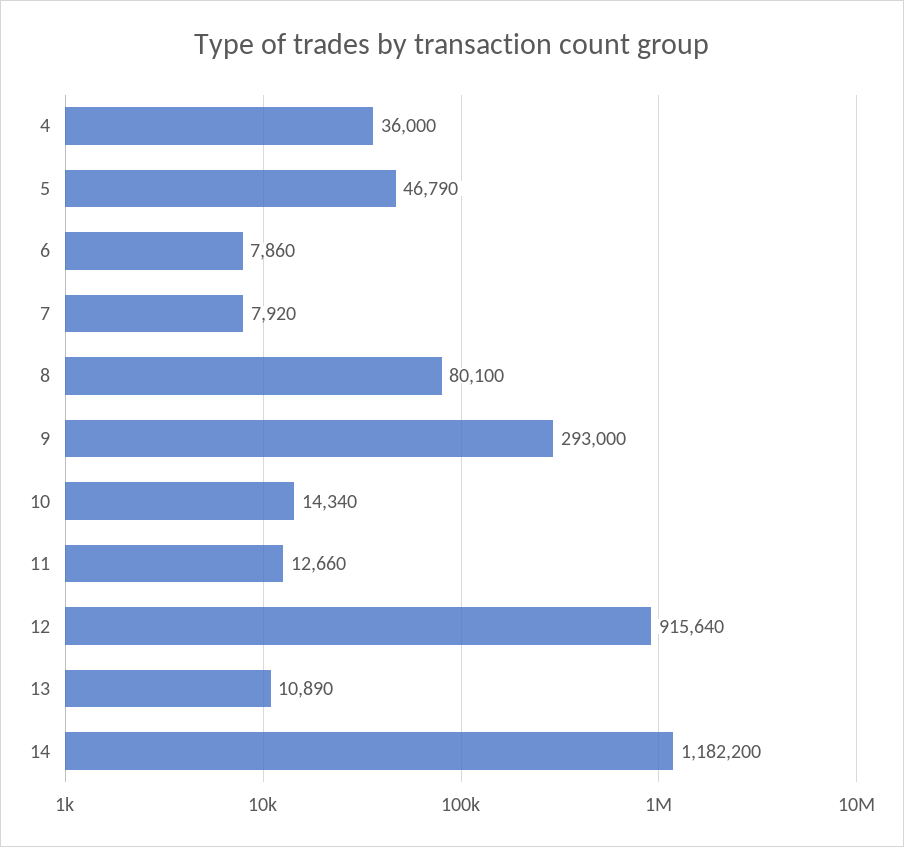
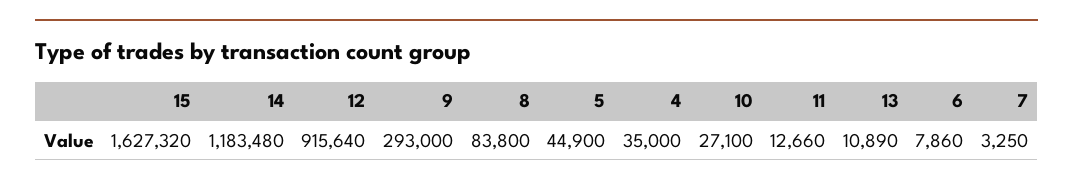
4: 36000 -> 35000
5: 46790 -> 44900
7: 7920 -> 3250
8: 80100 -> 83800
10: 14340 -> 27100
14: 1182200 -> 1183480
15: none -> 1627320

